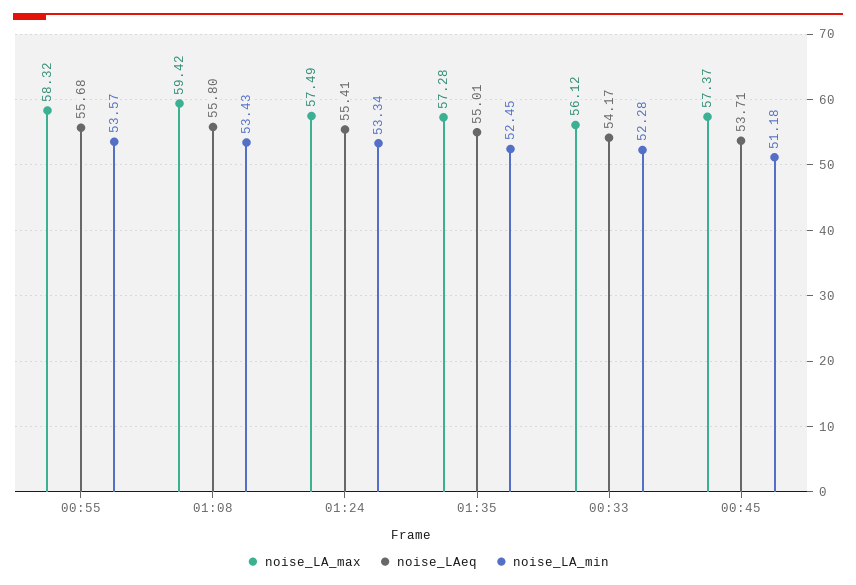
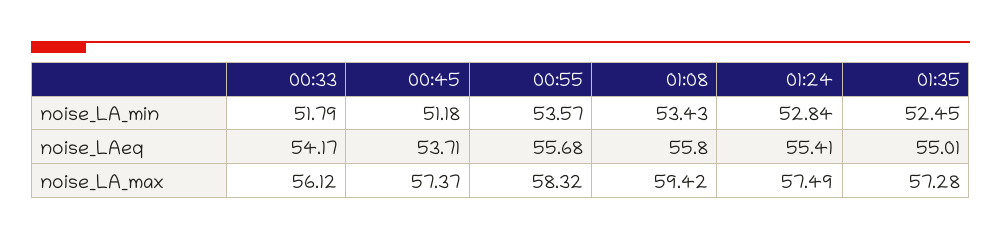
noise_LA_min, 01:24: 53.34 -> 52.84
noise_LA_min, 00:33: 52.28 -> 51.79

